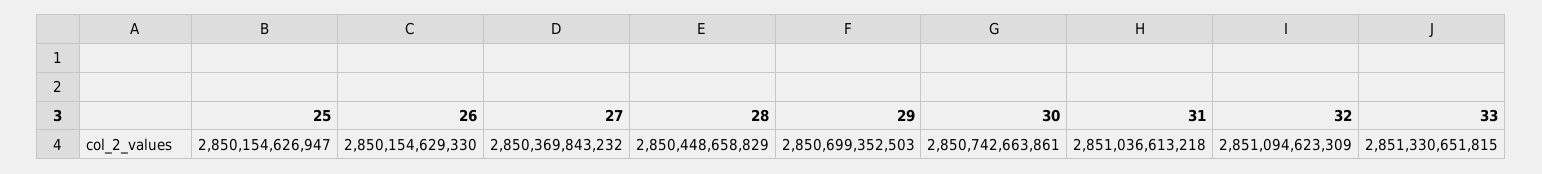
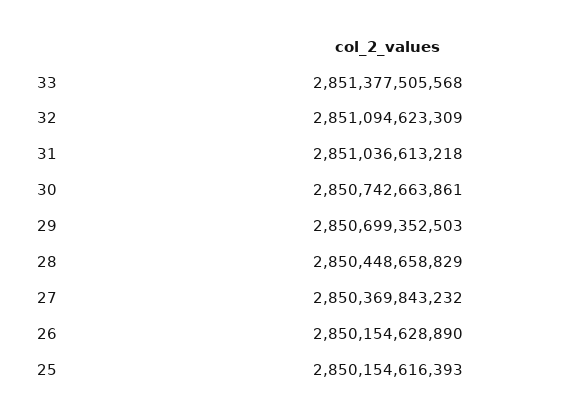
25: 2850154626947 -> 2850154616393
26: 2850154629330 -> 2850154628890
33: 2851330651815 -> 2851377505568

